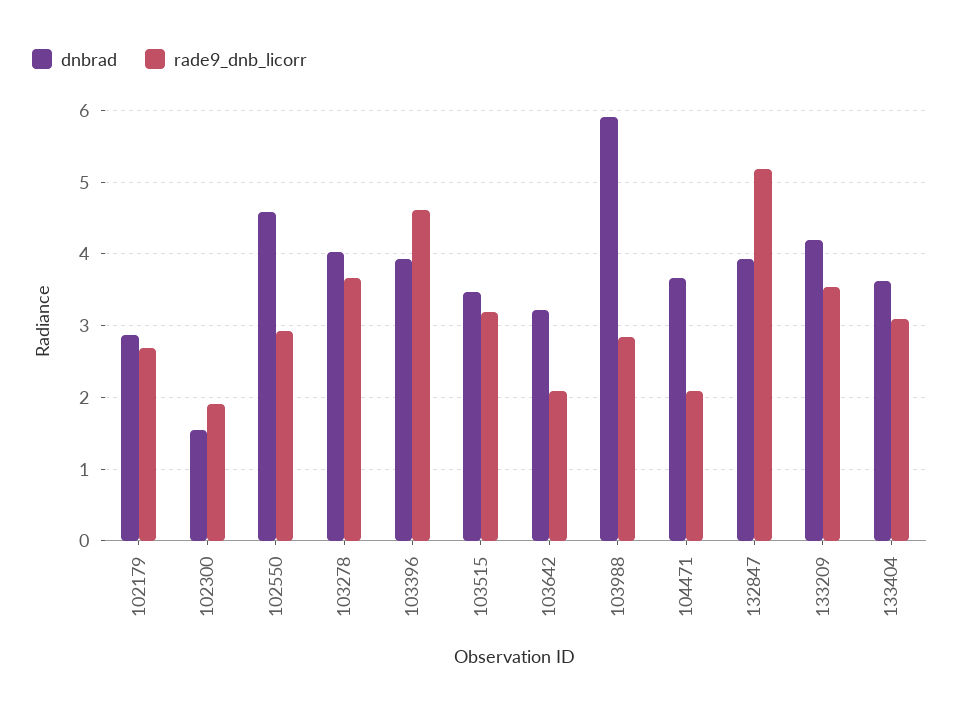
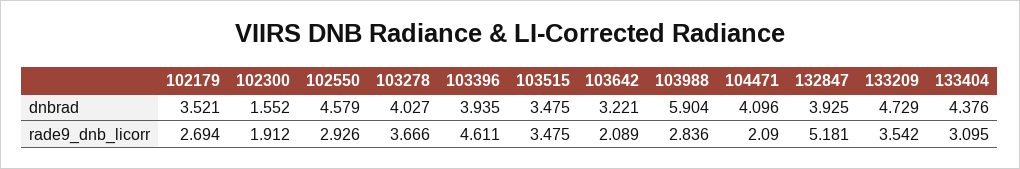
dnbrad, 102179: 2.9 -> 3.521
rade9_dnb_licorr, 103515: 3.2 -> 3.475
dnbrad, 104471: 3.7 -> 4.096
dnbrad, 133209: 4.2 -> 4.729
dnbrad, 133404: 3.6 -> 4.376

